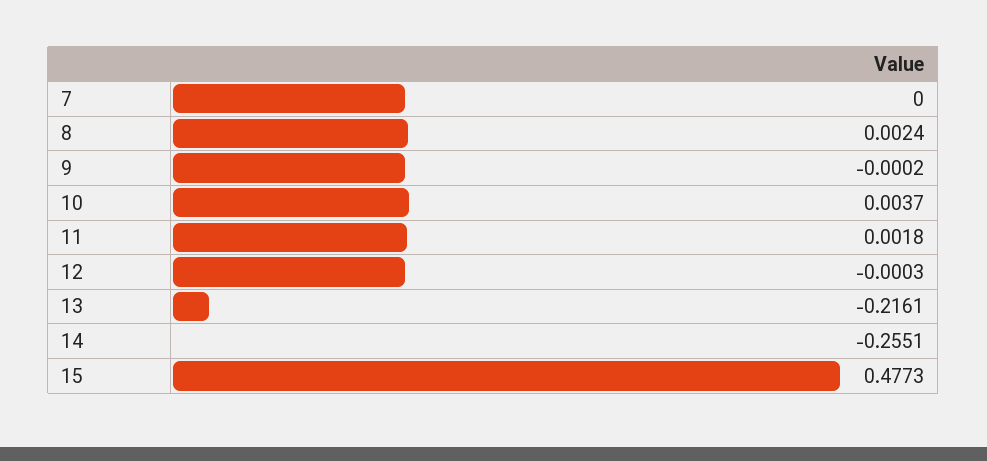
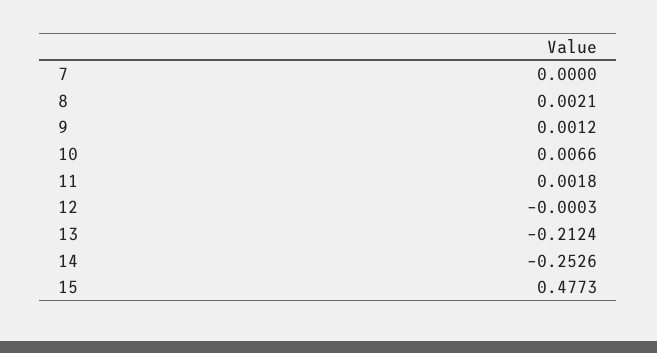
8: 0.0024 -> 0.0021
9: -0.0002 -> 0.0012
10: 0.0037 -> 0.0066
13: -0.2161 -> -0.2124
14: -0.2551 -> -0.2526

